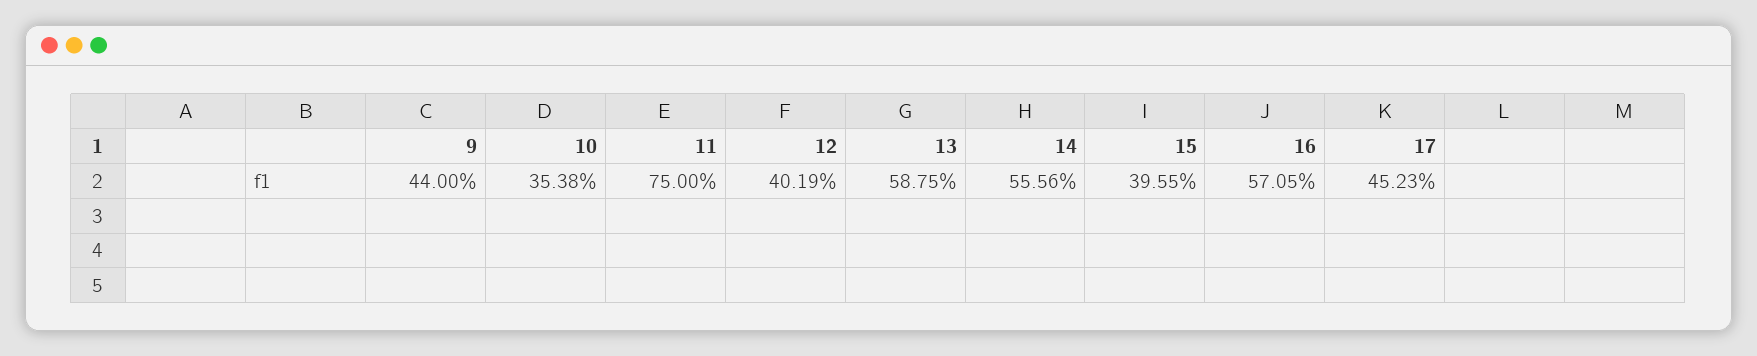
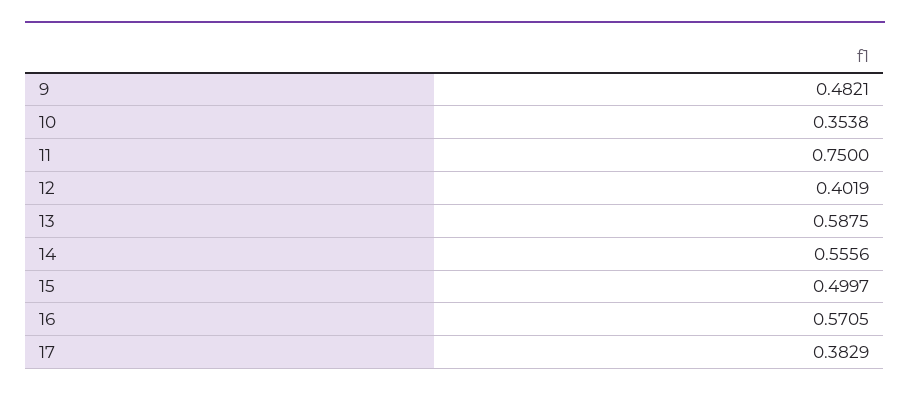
9: 0.44 -> 0.4821
15: 0.3955 -> 0.4997
17: 0.4523 -> 0.3829

